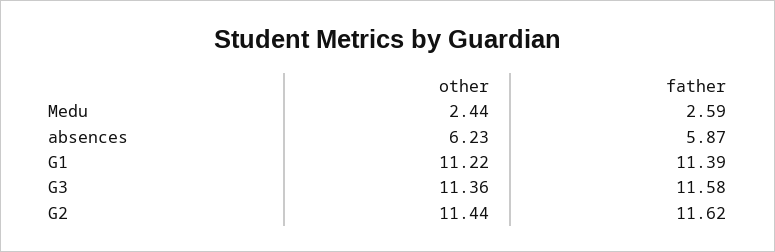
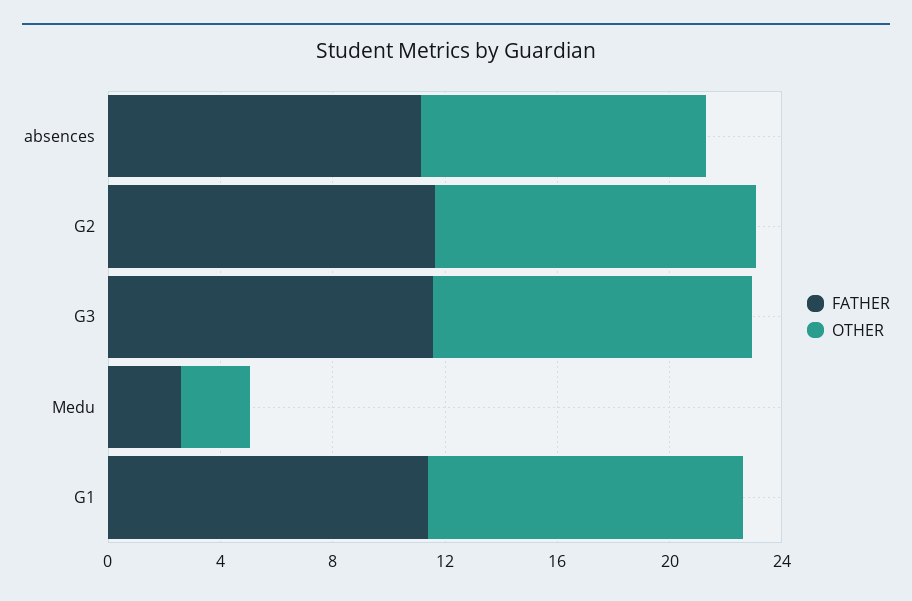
other, absences: 6.23 -> 10
father, absences: 5.87 -> 11

